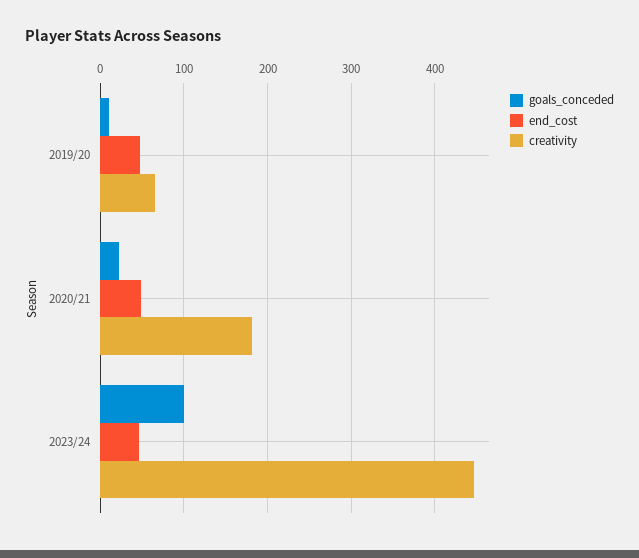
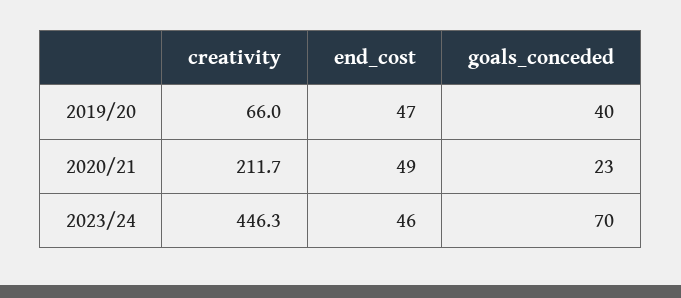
goals_conceded, 2019/20: 10 -> 40
creativity, 2020/21: 180 -> 211.7
goals_conceded, 2023/24: 100 -> 70

